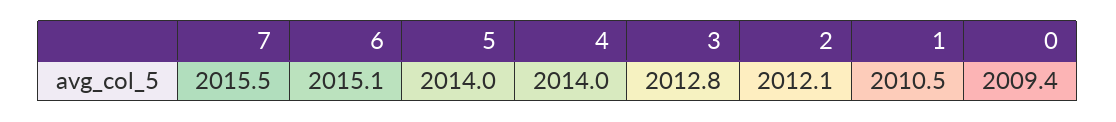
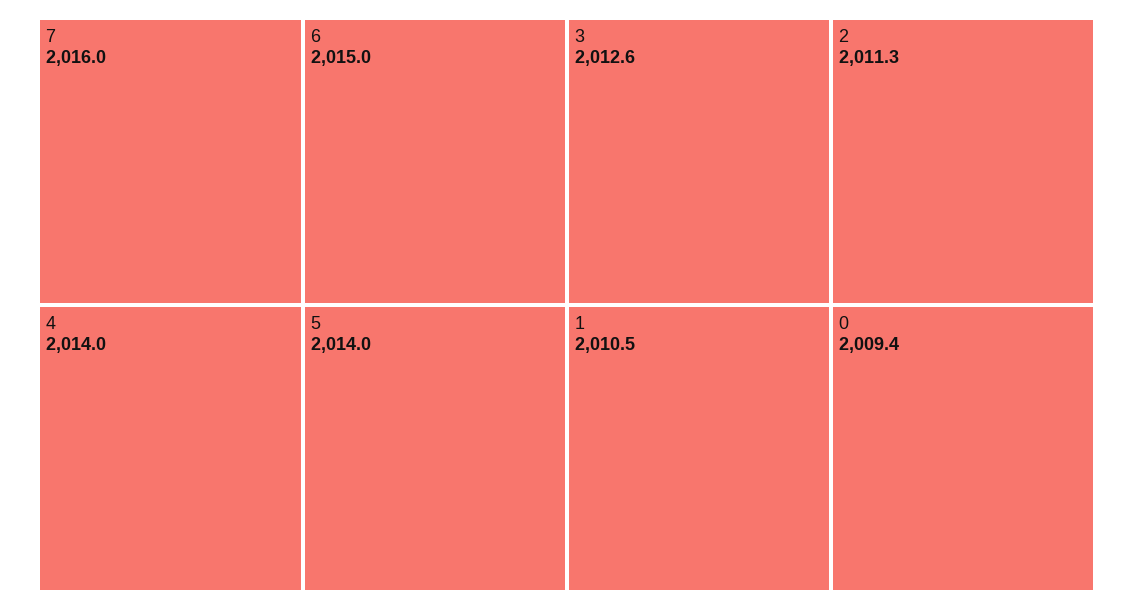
7: 2015.5 -> 2016
6: 2015.1 -> 2015
3: 2012.8 -> 2012.6
2: 2012.1 -> 2011.3

